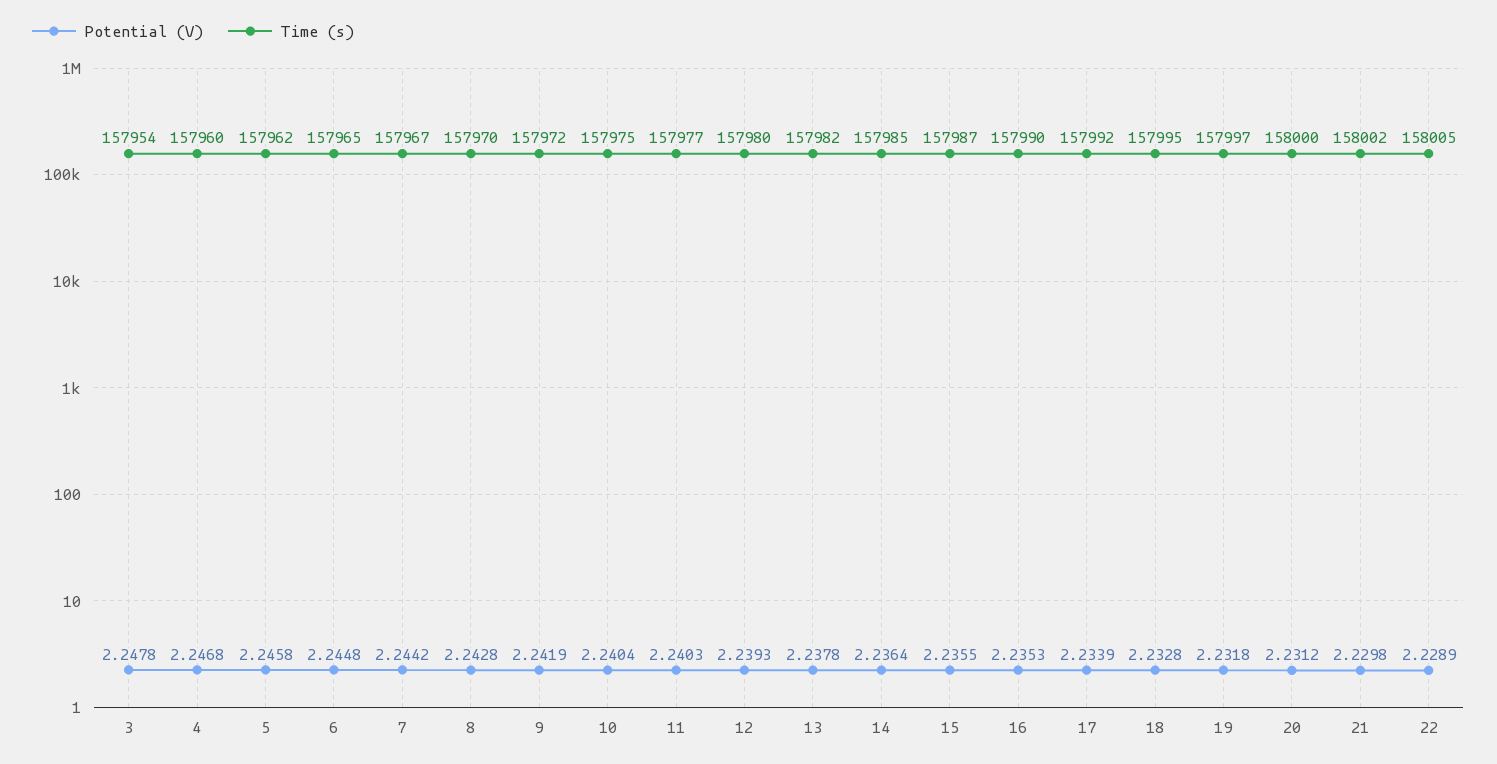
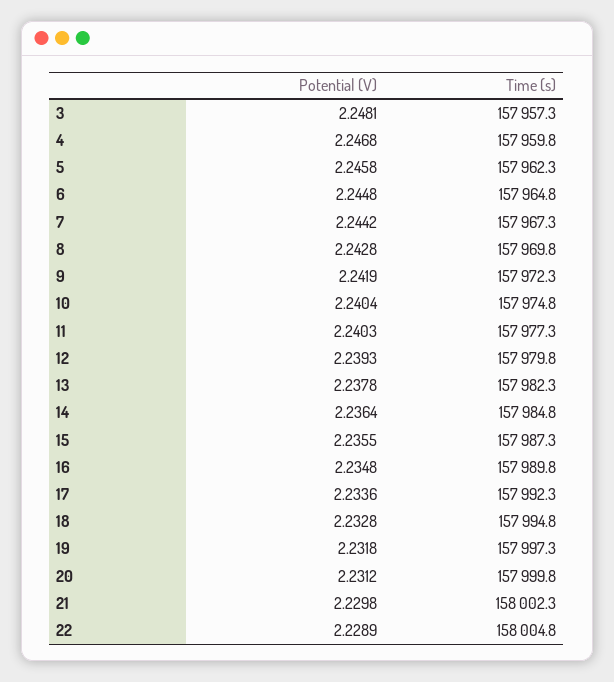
Potential (V), 3: 2.2478 -> 2.2481
Time (s), 3: 157954 -> 157957.3
Potential (V), 16: 2.2353 -> 2.2348
Potential (V), 17: 2.2339 -> 2.2336

